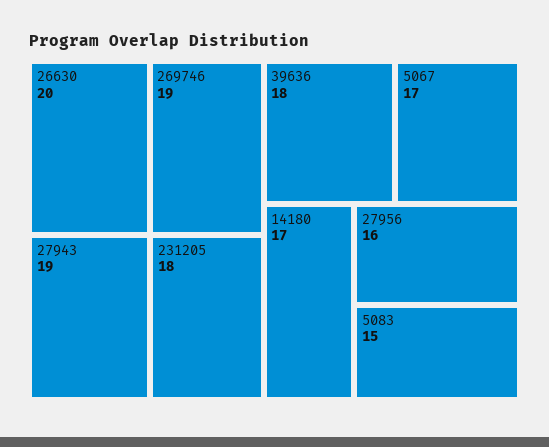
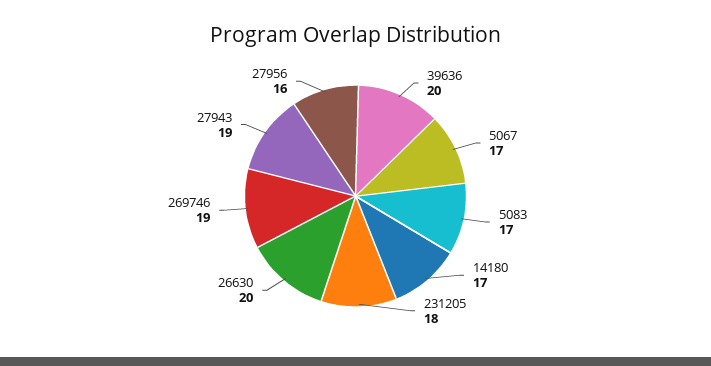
39636: 18 -> 20
5083: 15 -> 17

